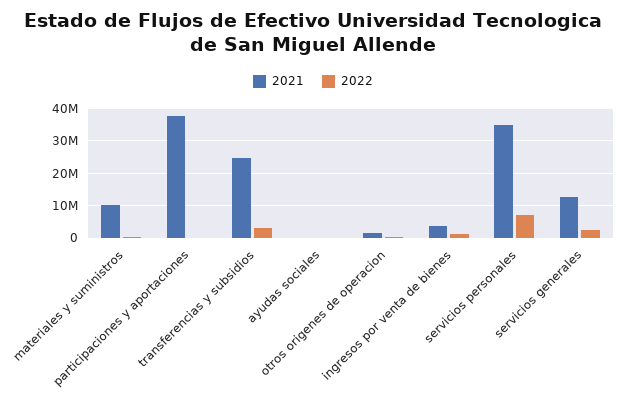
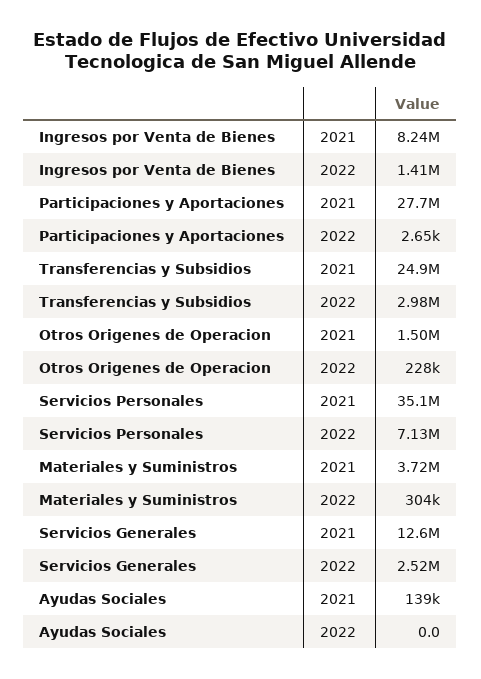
2021, materiales y suministros: 10000000 -> 3720000
2021, participaciones y aportaciones: 38000000 -> 27700000
2021, ingresos por venta de bienes: 4000000 -> 8240000

